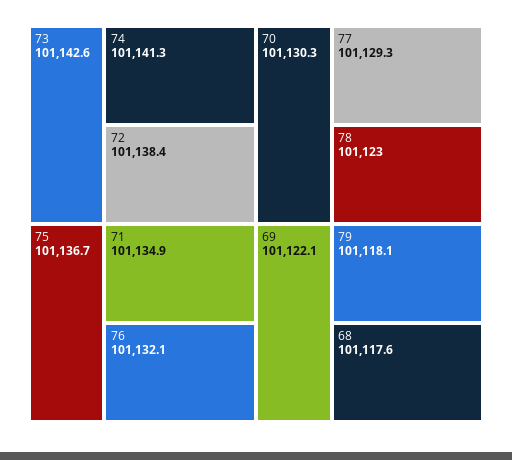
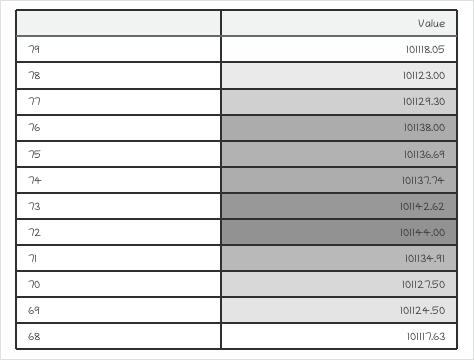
74: 101141.3 -> 101137.74
72: 101138.4 -> 101144
76: 101132.1 -> 101138
70: 101130.3 -> 101127.5
69: 101122.1 -> 101124.5

